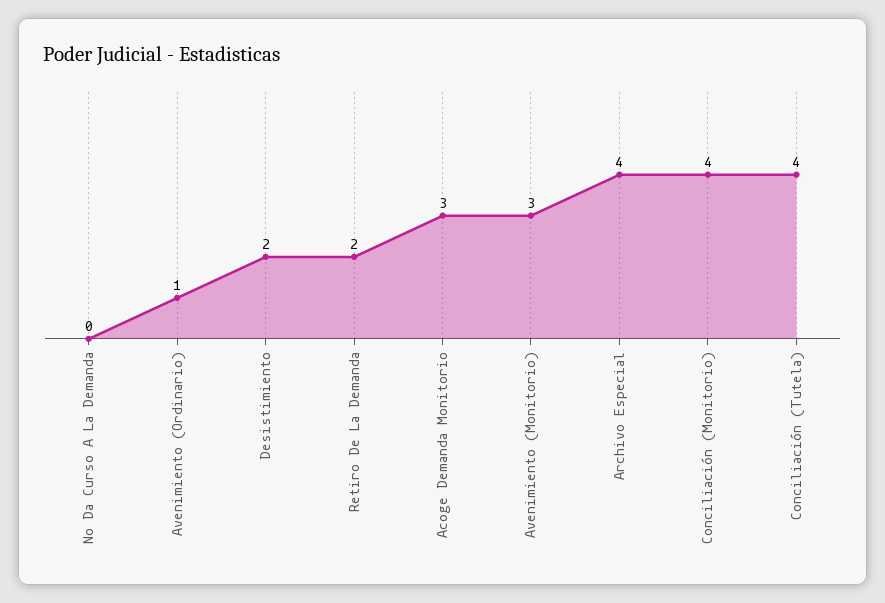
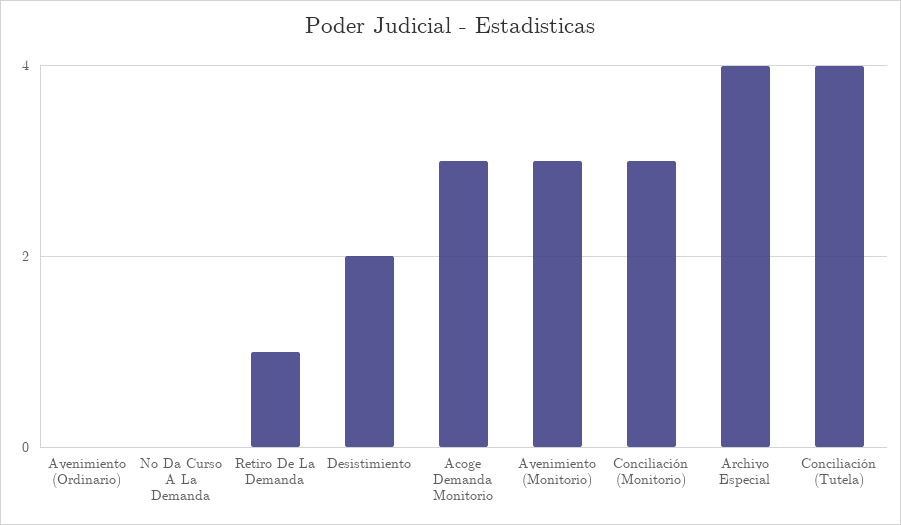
Avenimiento (Ordinario): 1 -> 0
Retiro De La Demanda: 2 -> 1
Conciliación (Monitorio): 4 -> 3

